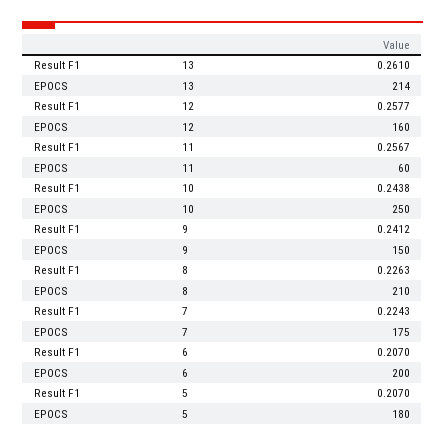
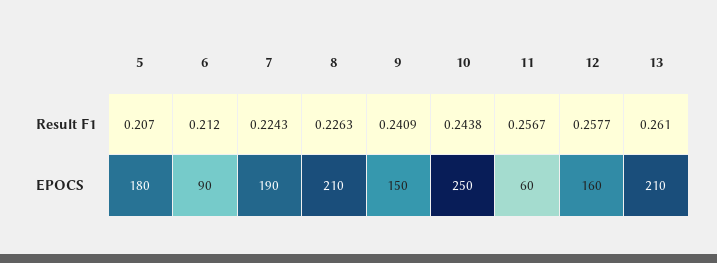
EPOCS, 13: 214 -> 210
Result F1, 9: 0.2412 -> 0.2409
EPOCS, 7: 175 -> 190
Result F1, 6: 0.207 -> 0.212
EPOCS, 6: 200 -> 90

